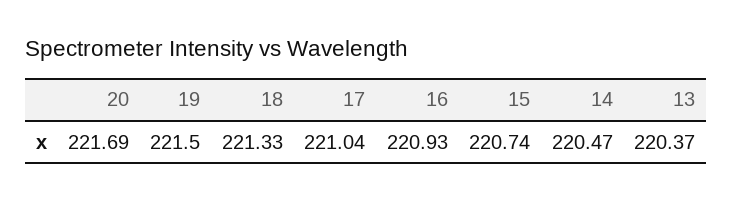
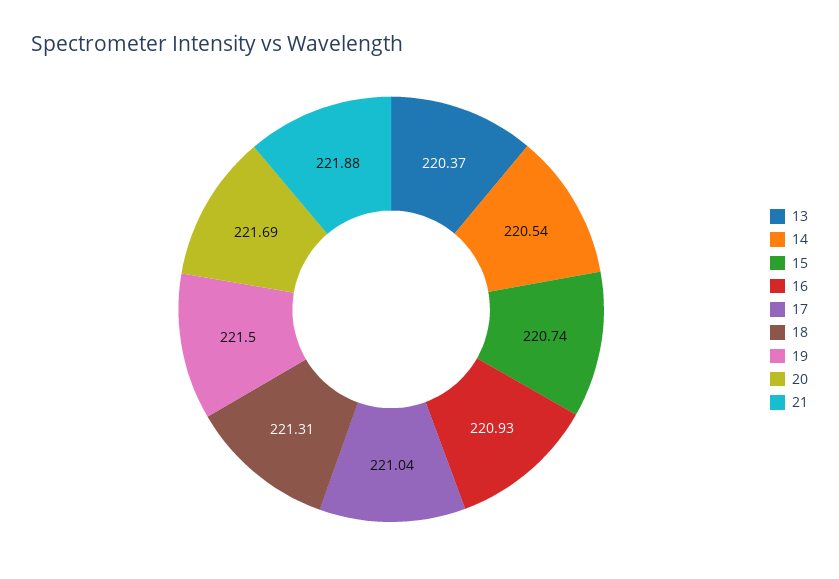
18: 221.33 -> 221.31
14: 220.47 -> 220.54
21: none -> 221.88

